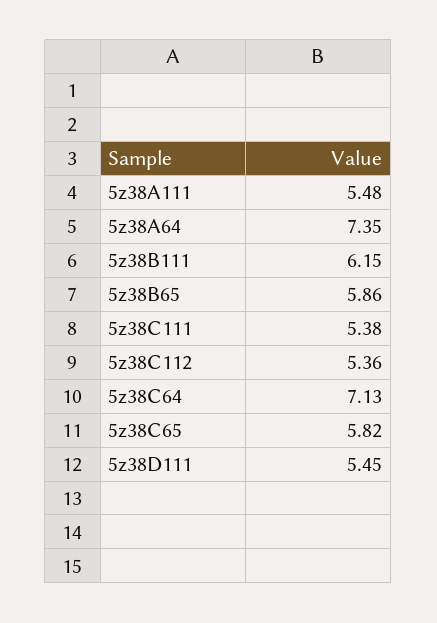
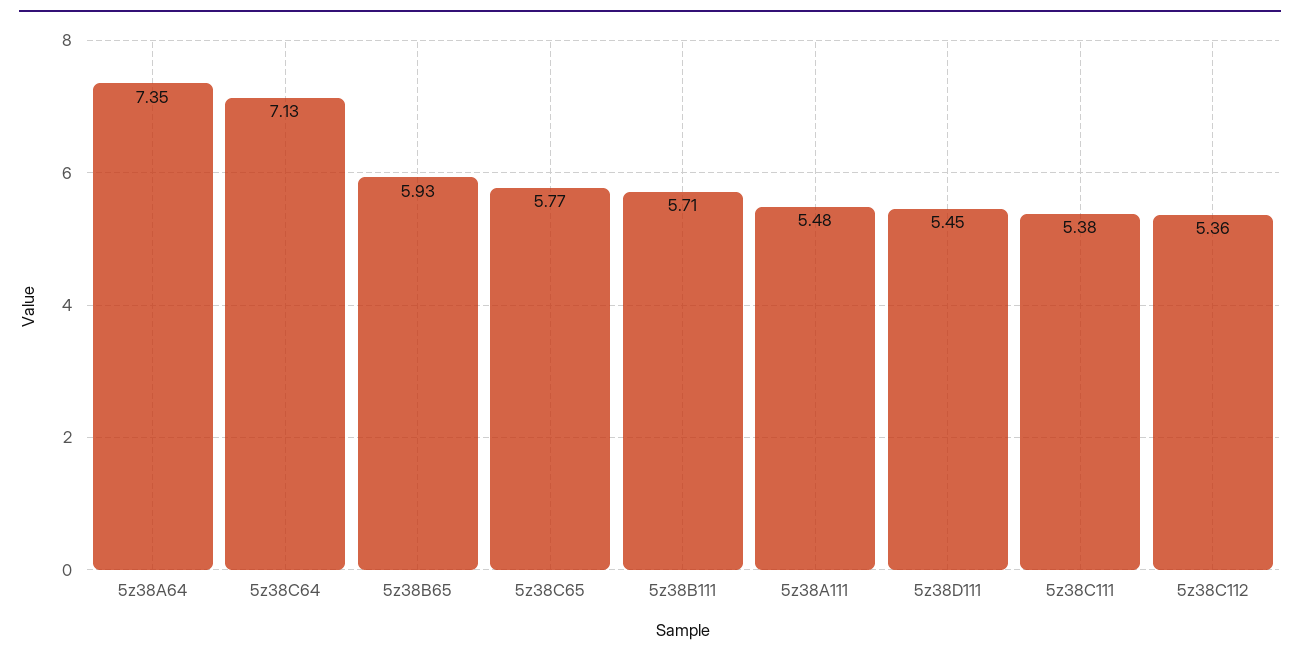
5z38B111: 6.15 -> 5.71
5z38B65: 5.86 -> 5.93
5z38C65: 5.82 -> 5.77

